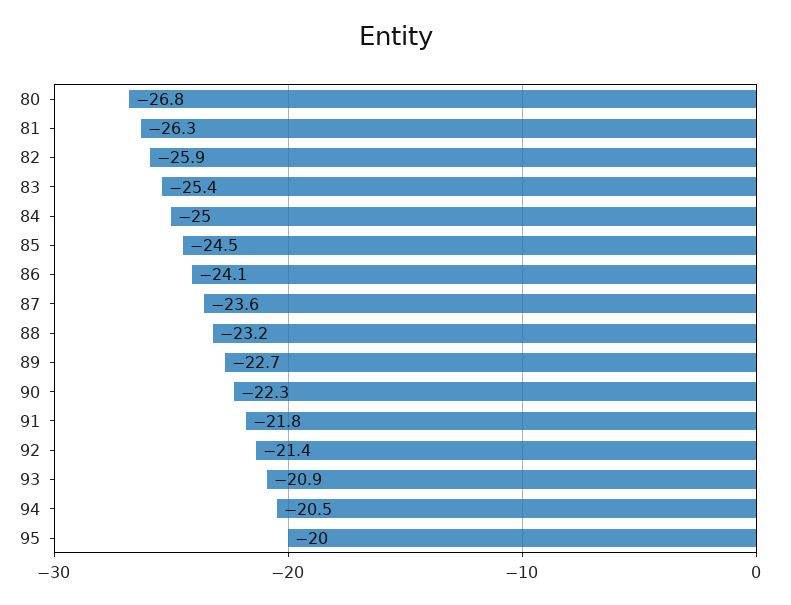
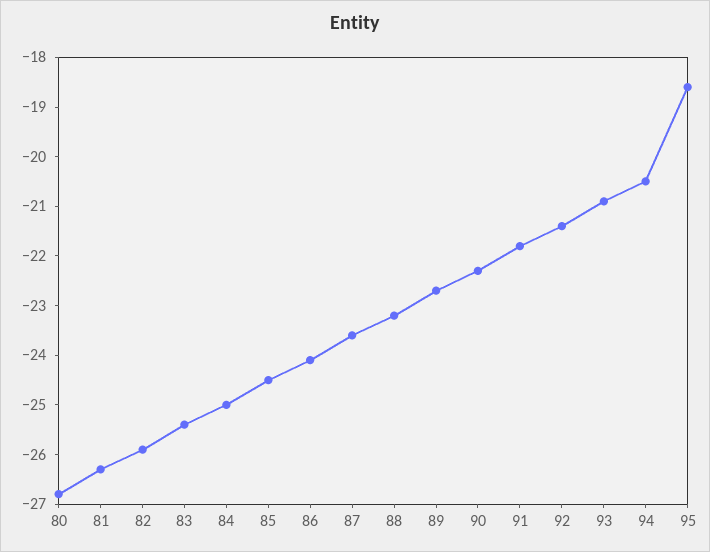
95: -20 -> -18.5

